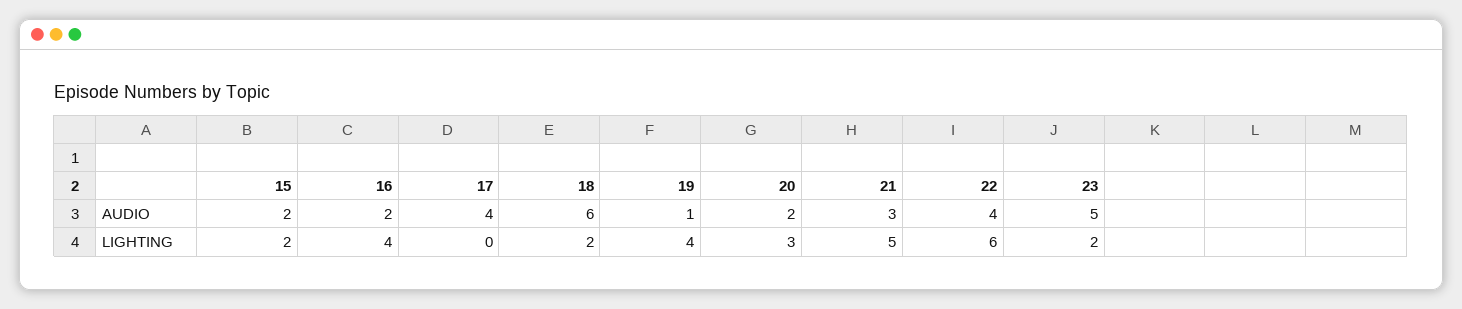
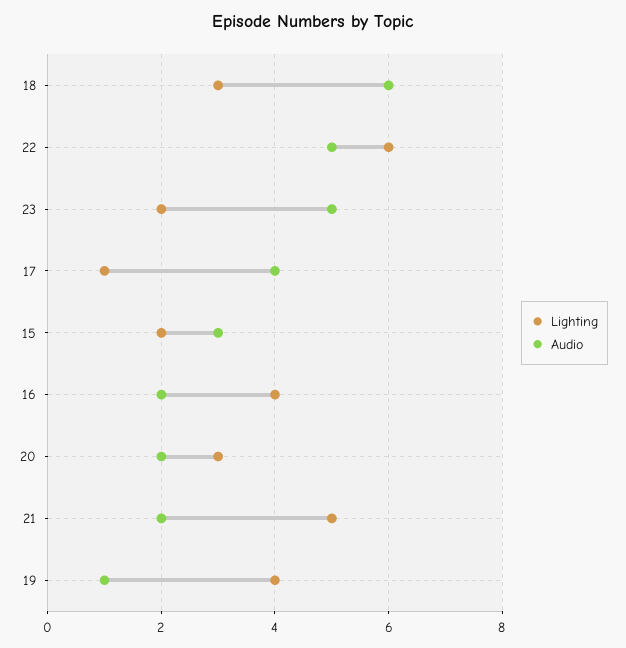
AUDIO, 15: 2 -> 3
AUDIO, 21: 3 -> 2
AUDIO, 22: 4 -> 5
LIGHTING, 17: 0 -> 1
LIGHTING, 18: 2 -> 3

